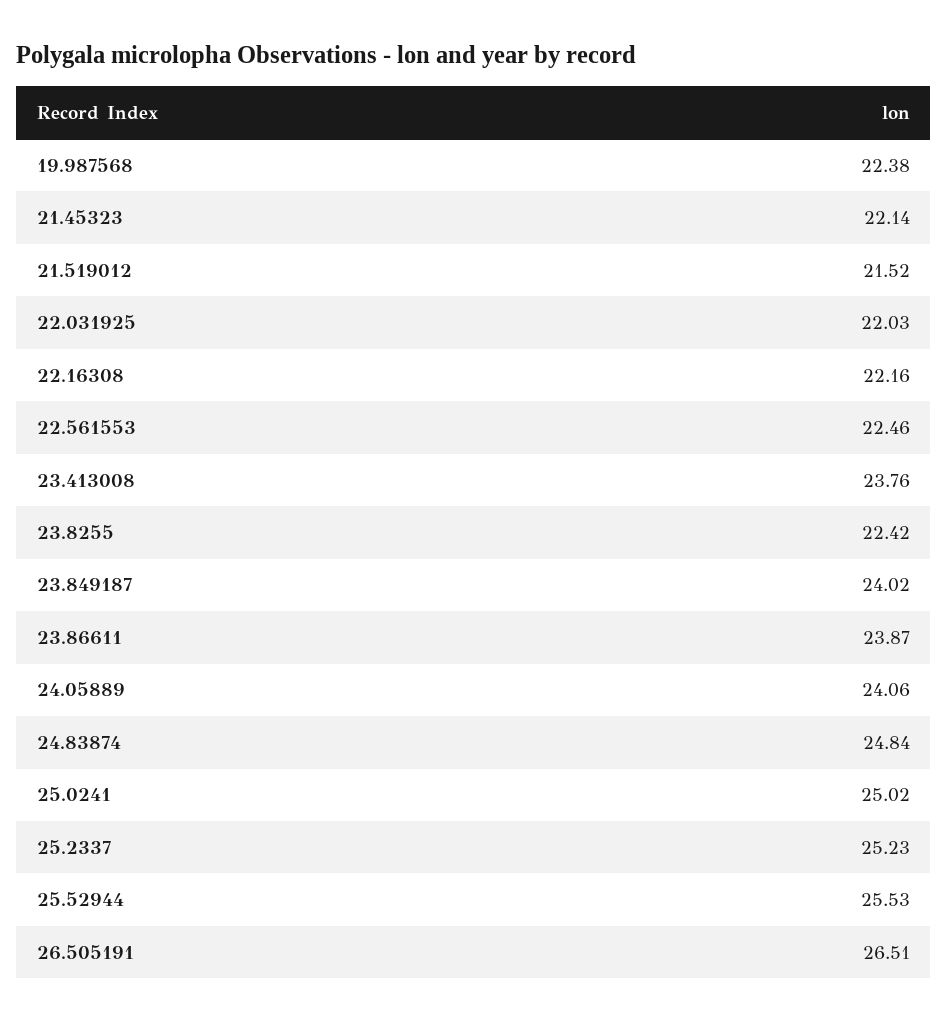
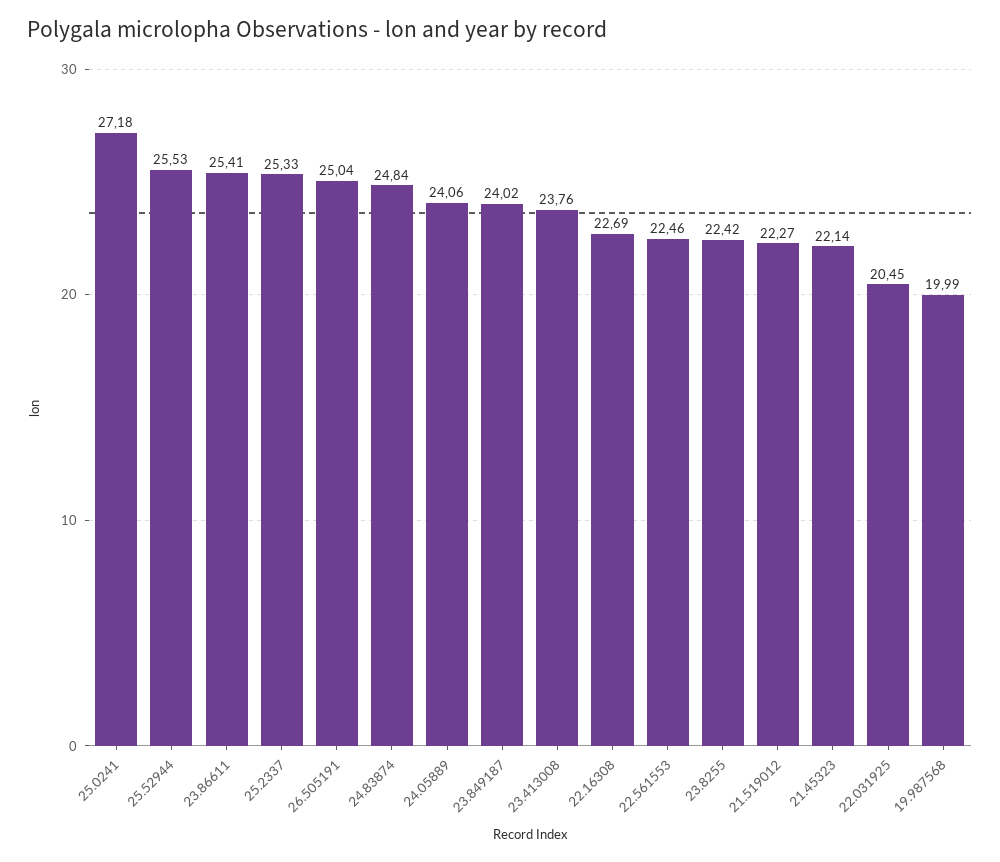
19.987568: 22.38 -> 19.99
21.519012: 21.52 -> 22.27
22.031925: 22.03 -> 20.45
22.16308: 22.16 -> 22.69
23.86611: 23.87 -> 25.41
25.0241: 25.02 -> 27.18
25.2337: 25.23 -> 25.33
26.505191: 26.51 -> 25.04

